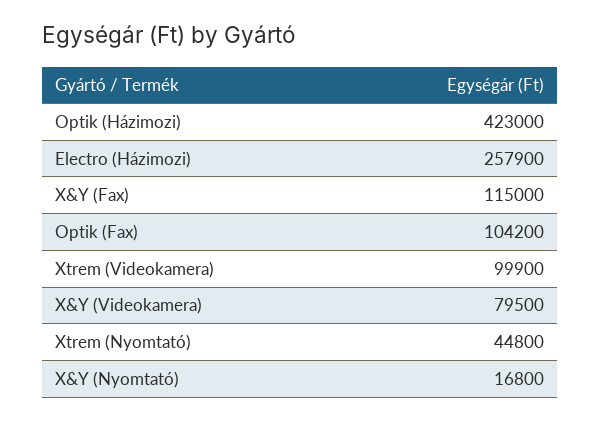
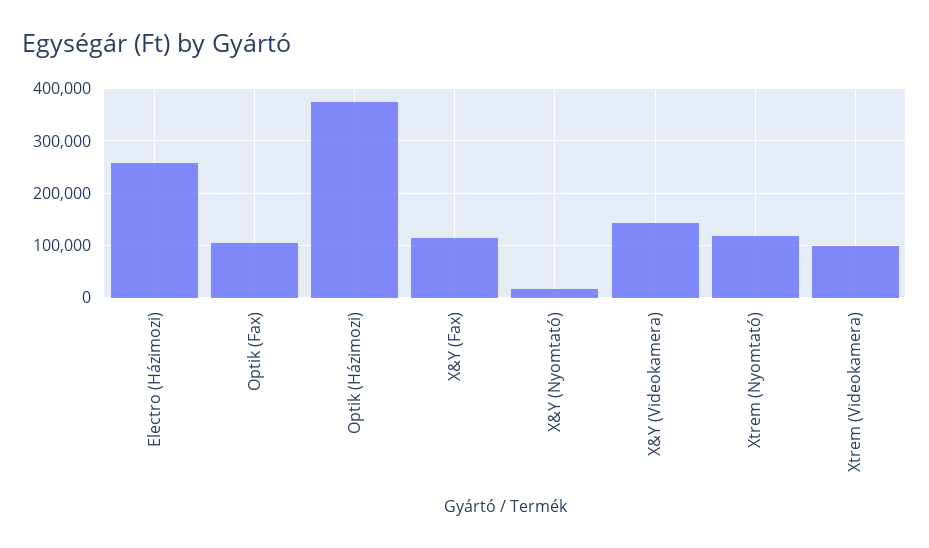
Optik (Házimozi): 423000 -> 380000
X&Y (Videokamera): 79500 -> 140000
Xtrem (Nyomtató): 44800 -> 120000

